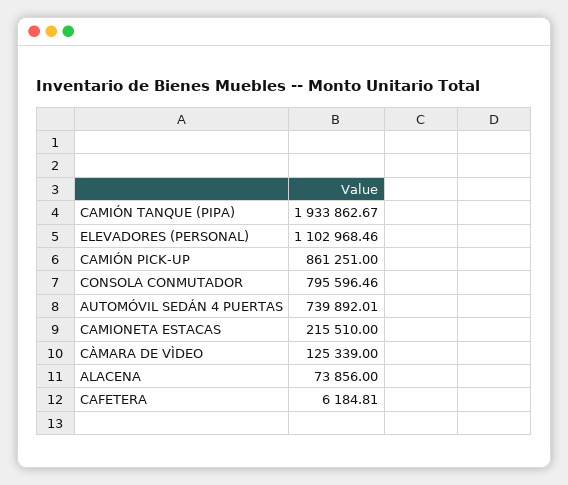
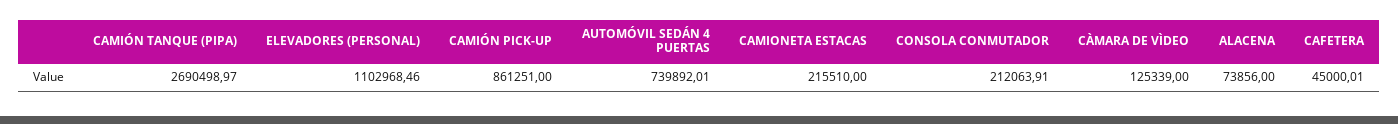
CAMIÓN TANQUE (PIPA): 1933862.67 -> 2690498.97
CONSOLA CONMUTADOR: 795596.46 -> 212063.91
CAFETERA: 6184.81 -> 45000.01

